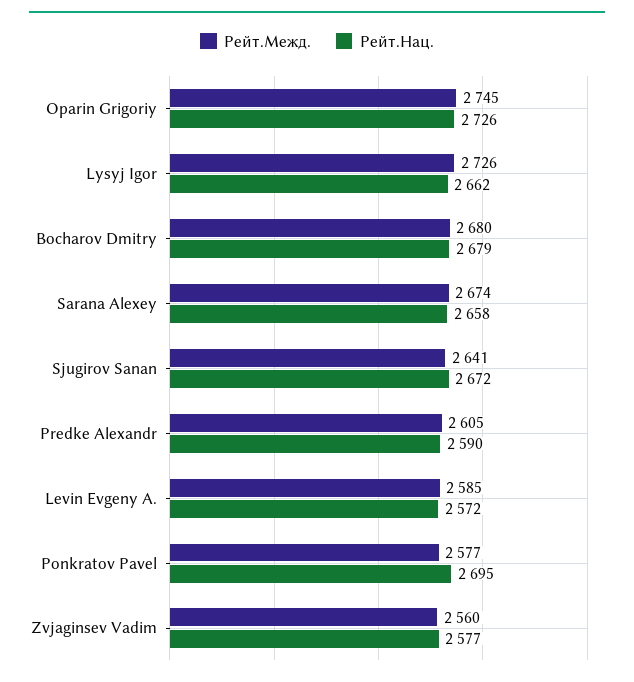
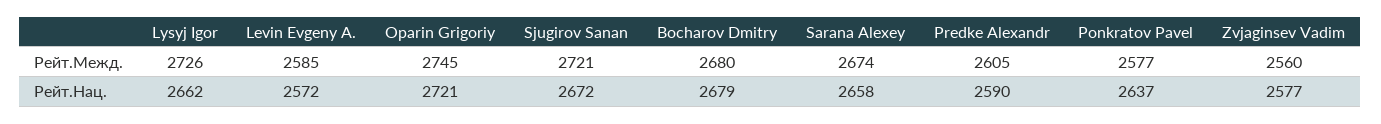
Рейт.Нац., Oparin Grigoriy: 2726 -> 2721
Рейт.Межд., Sjugirov Sanan: 2641 -> 2721
Рейт.Нац., Ponkratov Pavel: 2695 -> 2637

